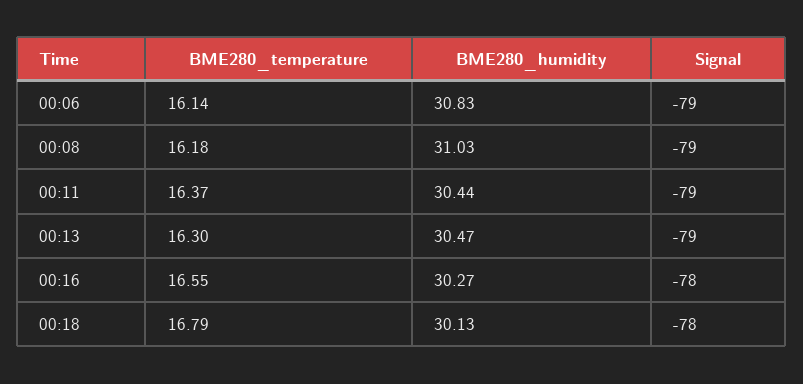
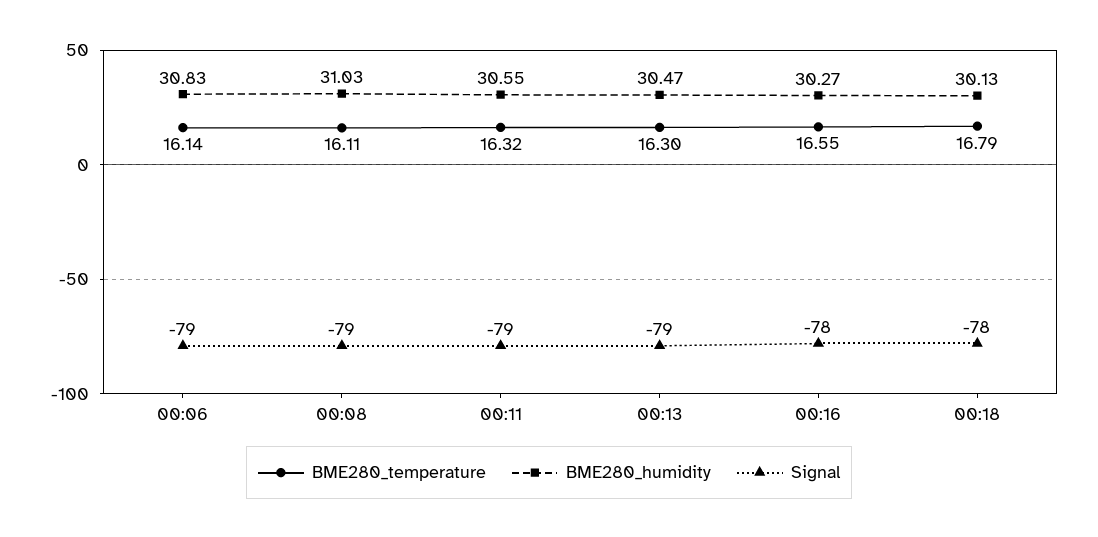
BME280_temperature, 00:08: 16.18 -> 16.11
BME280_temperature, 00:11: 16.37 -> 16.32
BME280_humidity, 00:11: 30.44 -> 30.55

